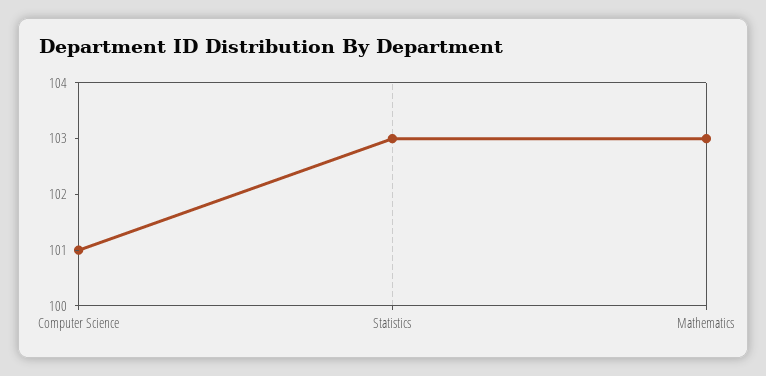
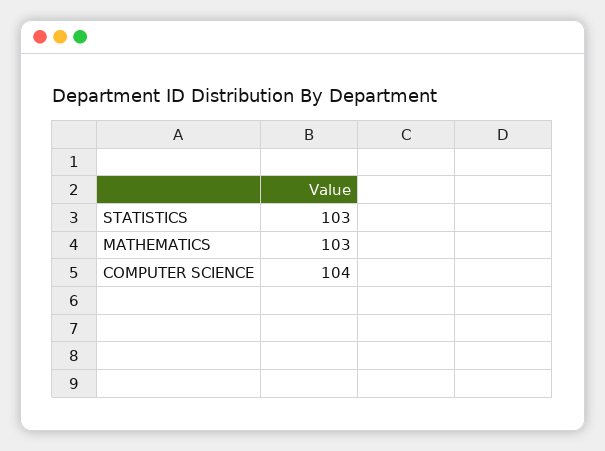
Computer Science: 101 -> 104

